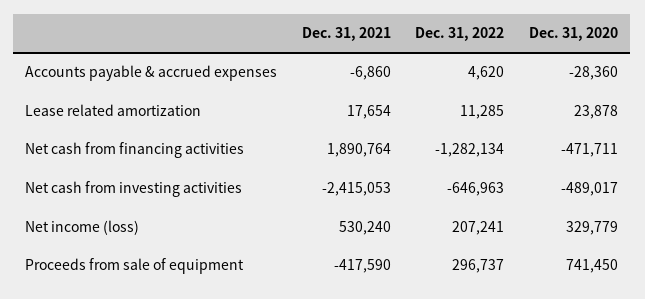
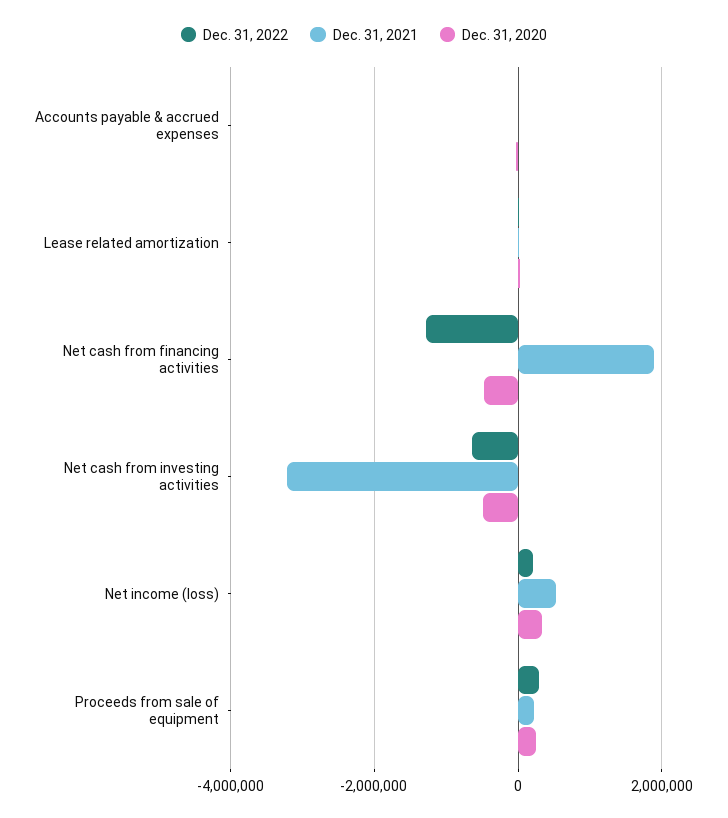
Dec. 31, 2021, Net cash from investing activities: -2415053 -> -3200000
Dec. 31, 2021, Proceeds from sale of equipment: -417590 -> 200000
Dec. 31, 2020, Proceeds from sale of equipment: 741450 -> 200000

